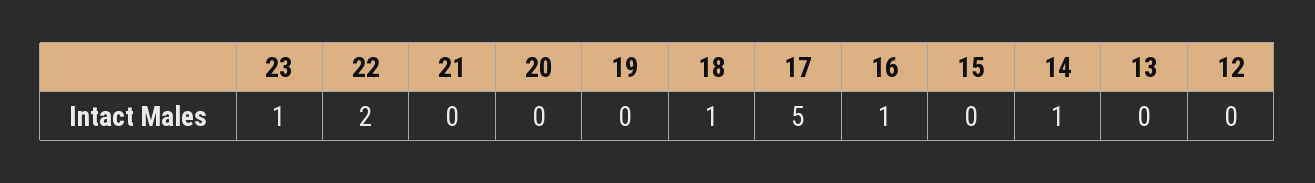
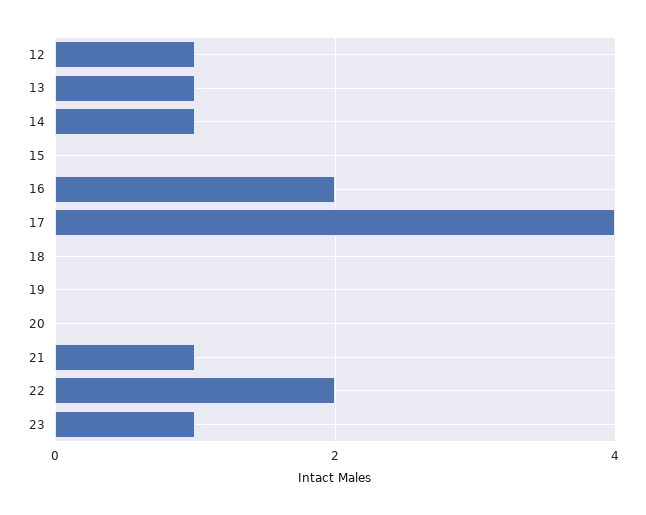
21: 0 -> 1
18: 1 -> 0
17: 5 -> 4
16: 1 -> 2
13: 0 -> 1
12: 0 -> 1

